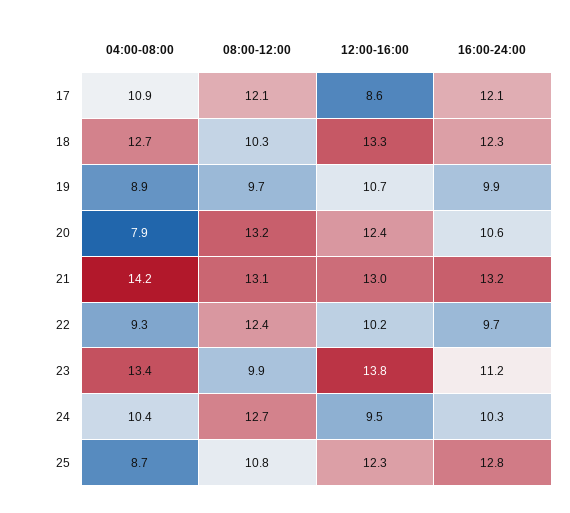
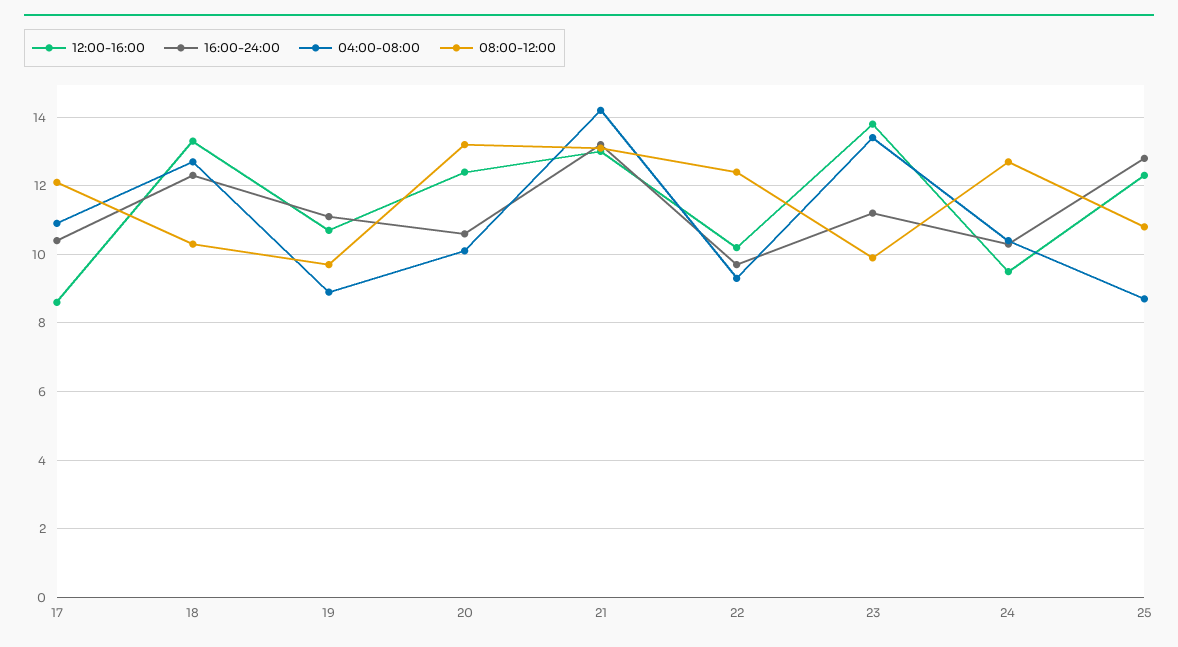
16:00-24:00, 17: 12.1 -> 10.5
16:00-24:00, 19: 9.9 -> 11
04:00-08:00, 20: 7.9 -> 10

